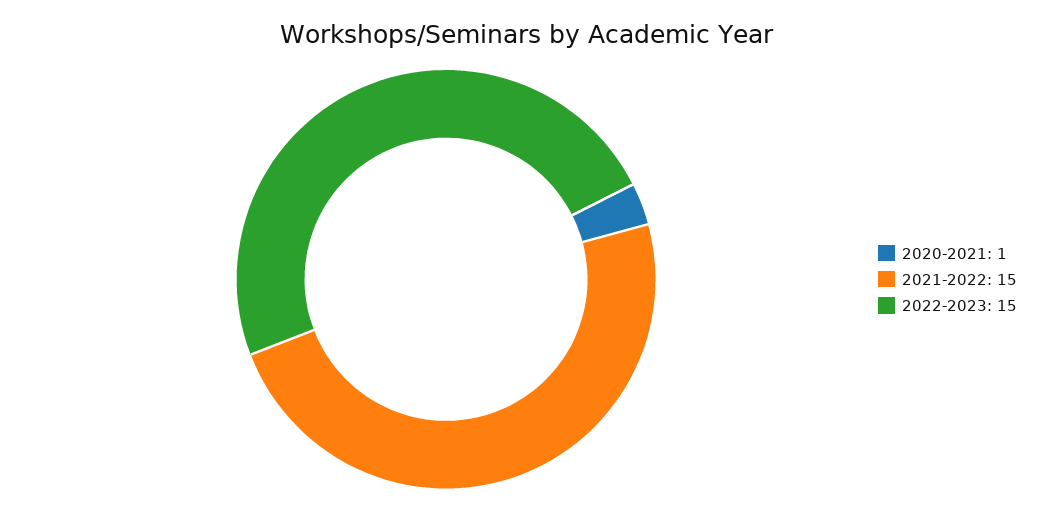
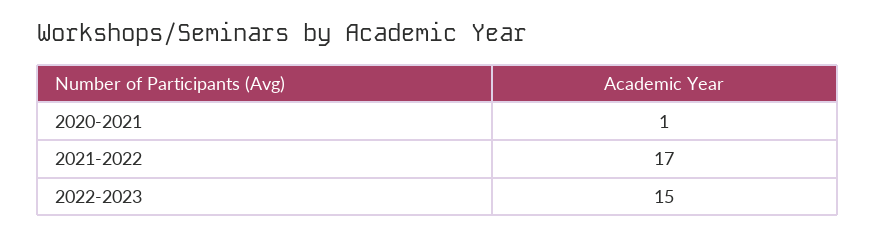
2021-2022: 15 -> 17

